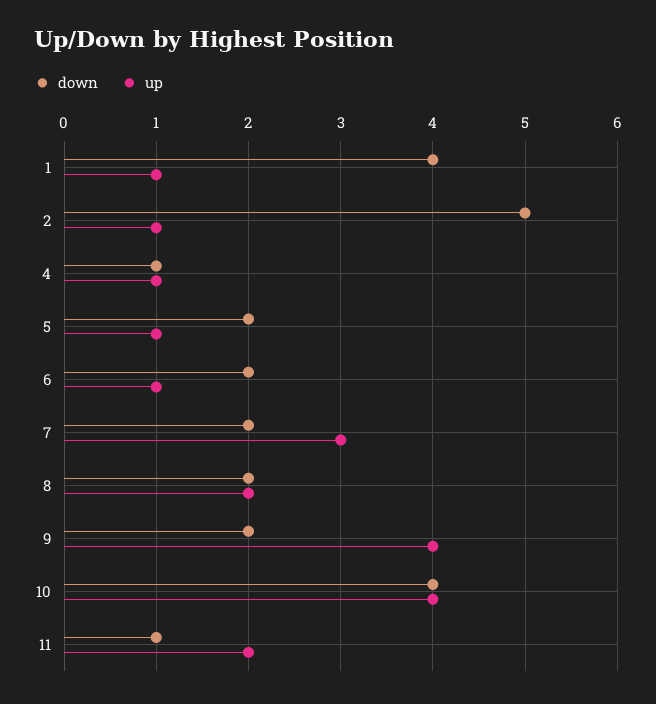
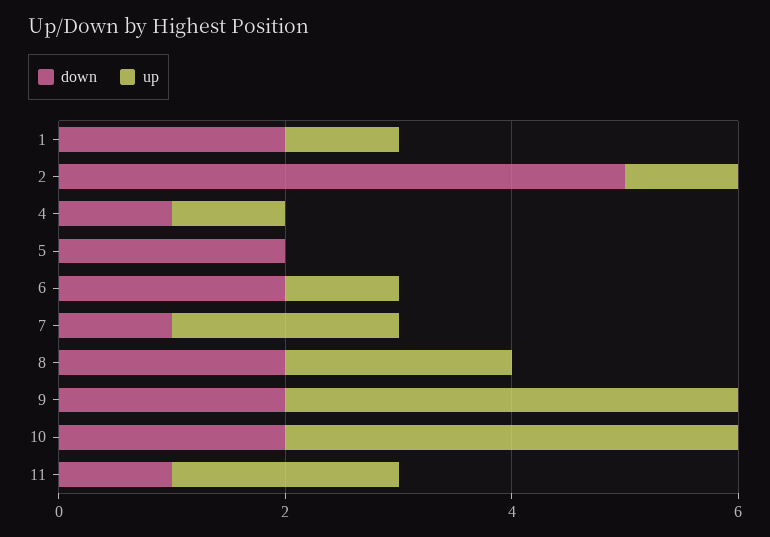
down, 1: 4 -> 2
up, 5: 1 -> 0
down, 7: 2 -> 1
up, 7: 3 -> 2
down, 10: 4 -> 2

